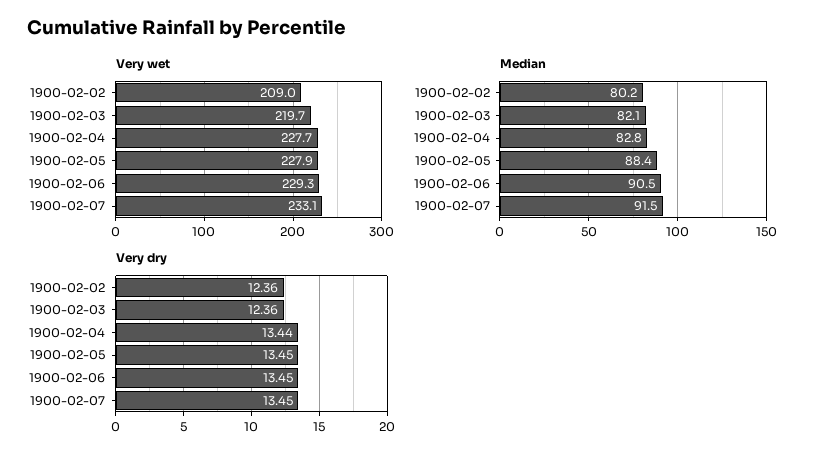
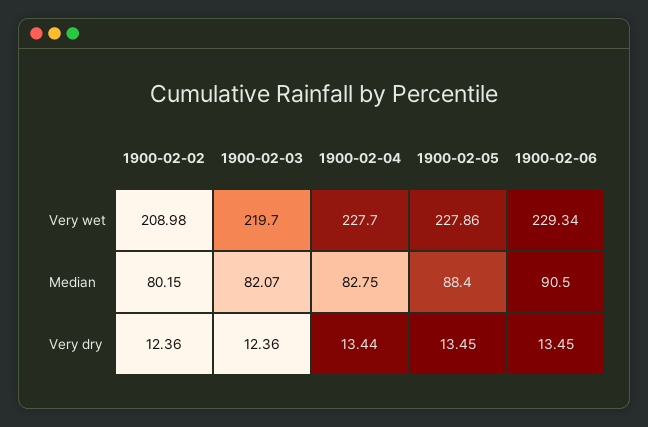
Very wet, 1900-02-07: 233.1 -> none
Median, 1900-02-07: 91.5 -> none
Very dry, 1900-02-07: 13.45 -> none

